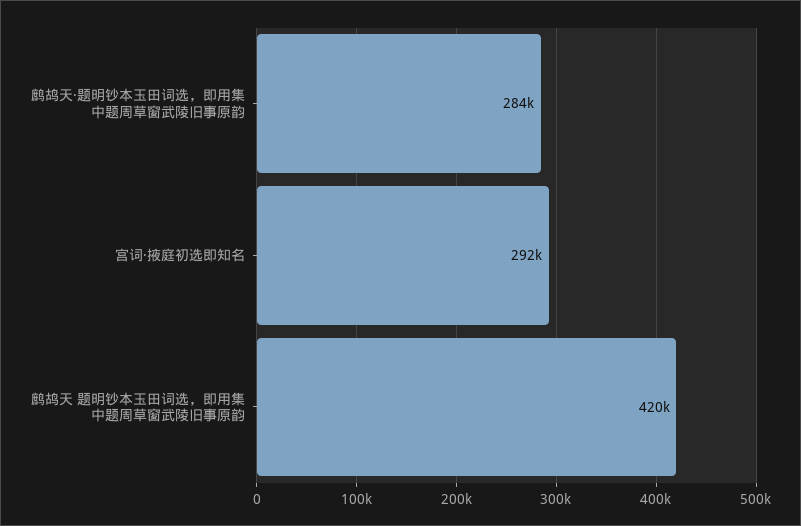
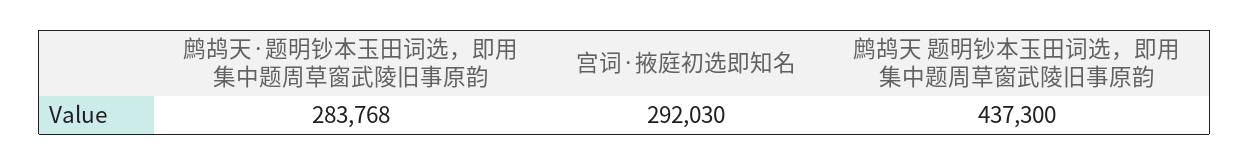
鹧鸪天 题明钞本玉田词选，即用集中题周草窗武陵旧事原韵: 420000 -> 437300

